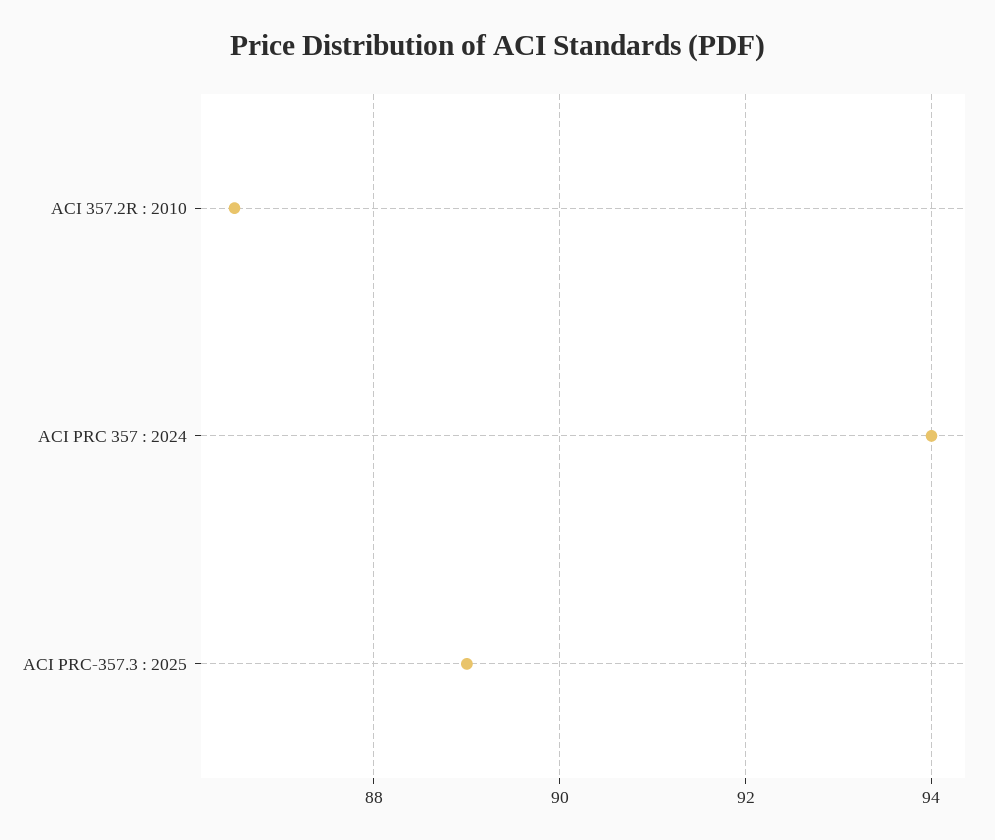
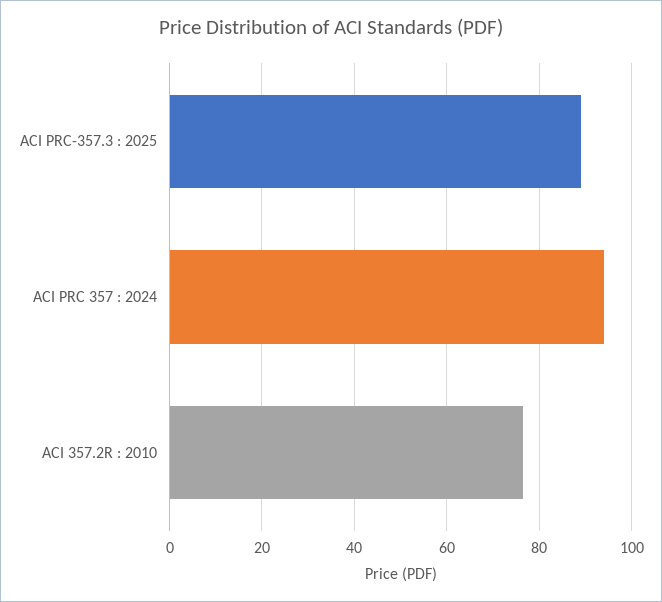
ACI 357.2R : 2010: 86.5 -> 76

